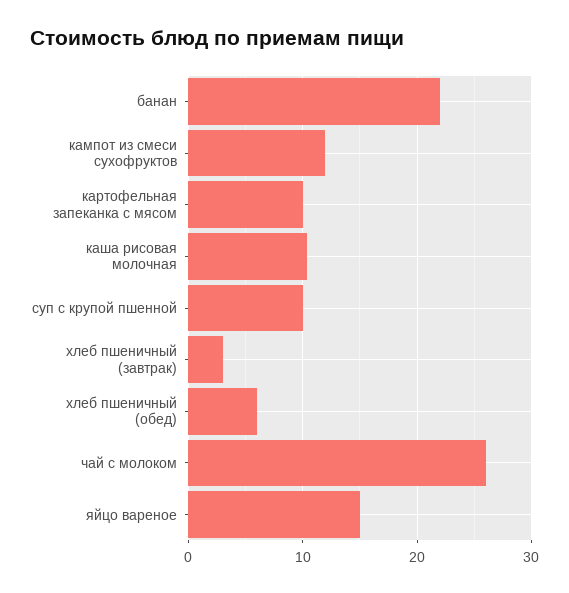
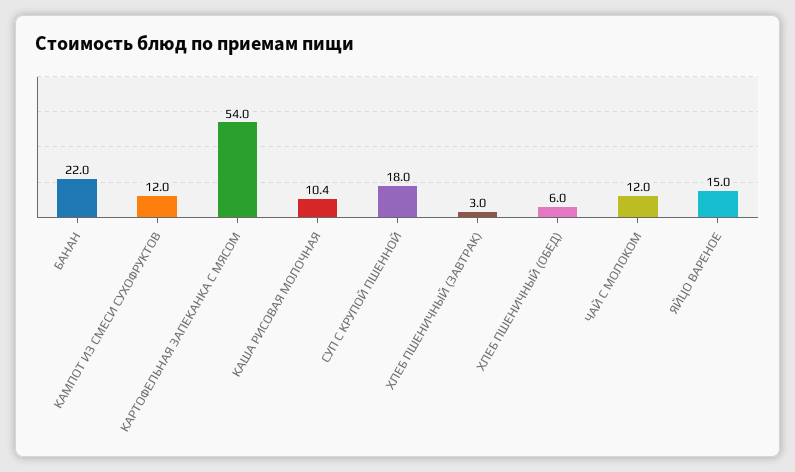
картофельная запеканка с мясом: 10 -> 54
суп с крупой пшенной: 10 -> 18
чай с молоком: 26 -> 12

